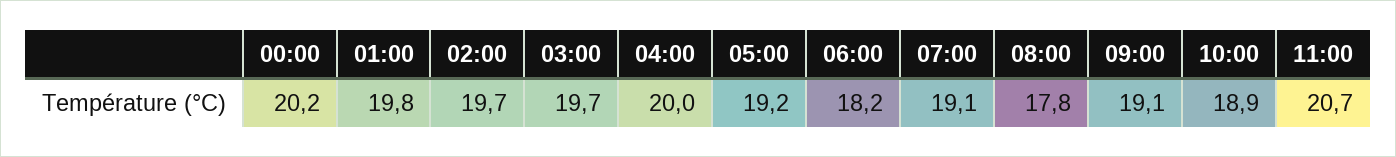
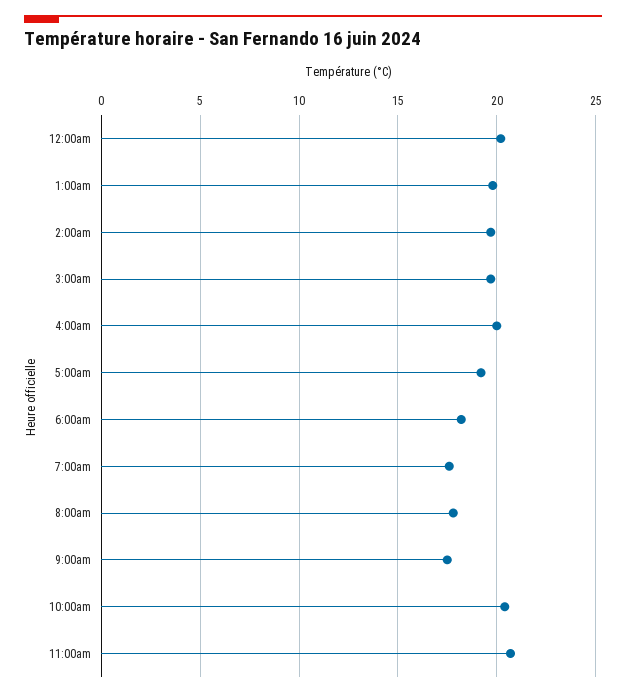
07:00: 19.1 -> 17.5
09:00: 19.1 -> 17.5
10:00: 18.9 -> 20.5

